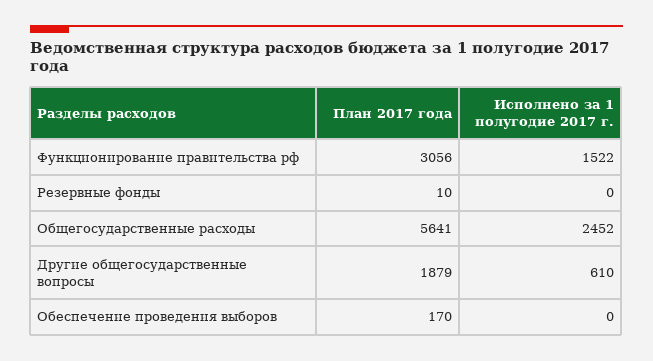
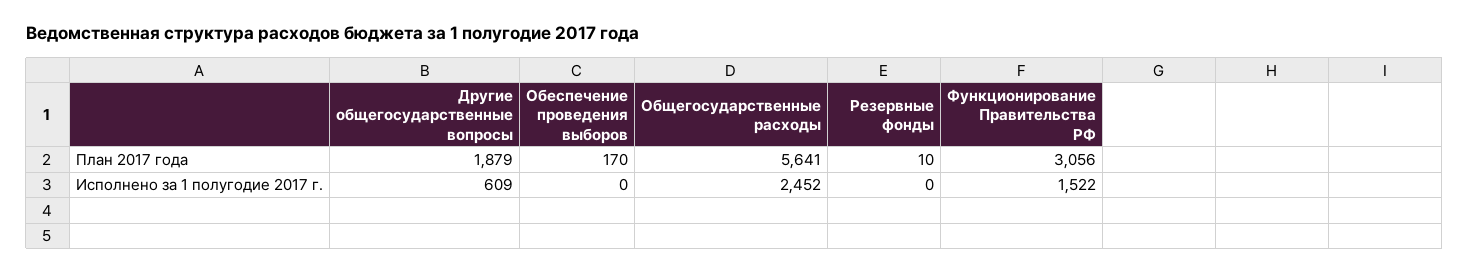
Исполнено за 1 полугодие 2017 г., Другие общегосударственные вопросы: 610 -> 609

